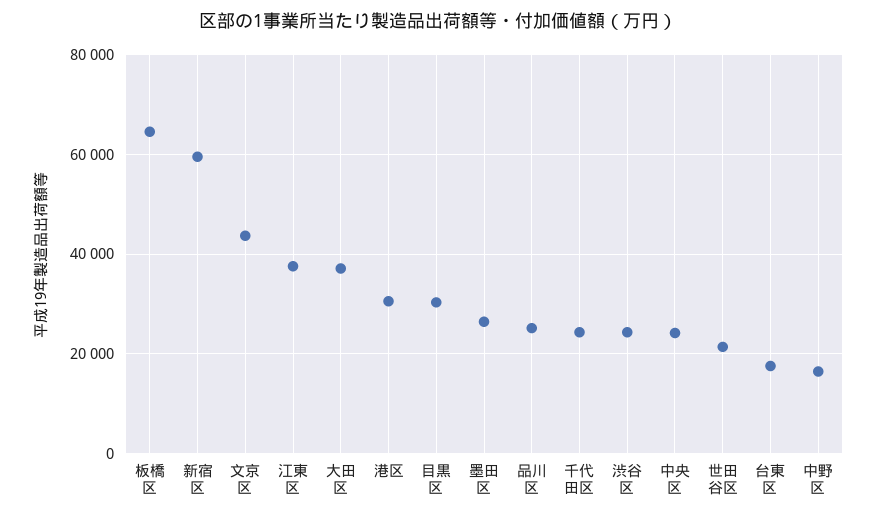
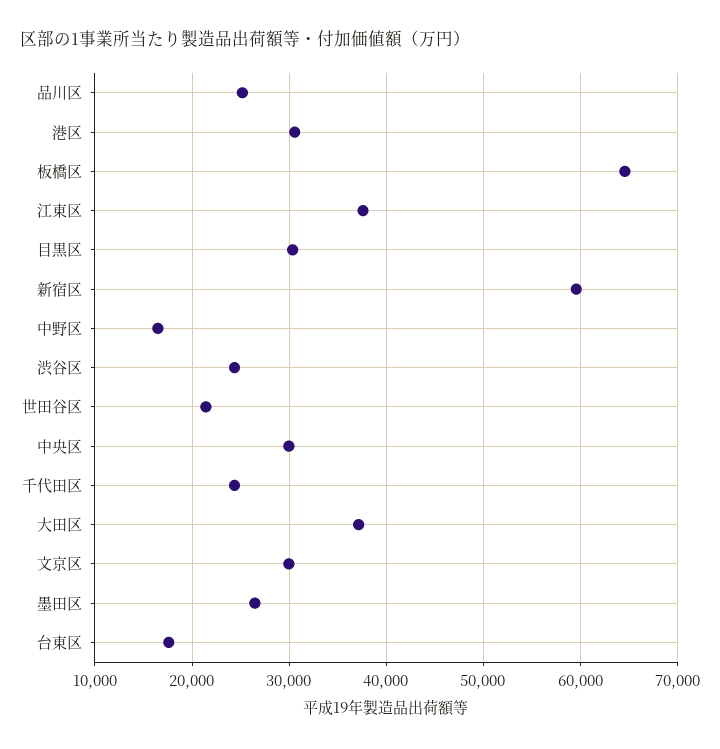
文京区: 44000 -> 30000
中央区: 24000 -> 30000

